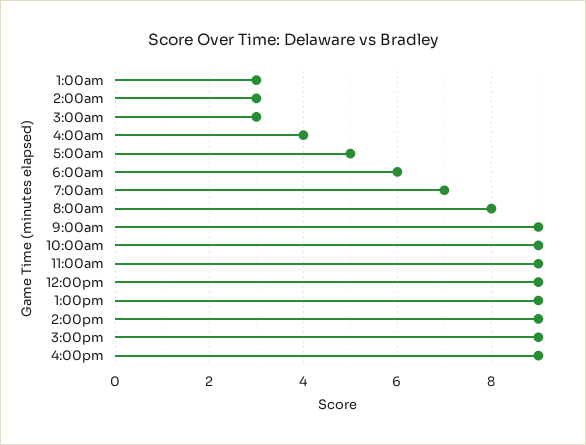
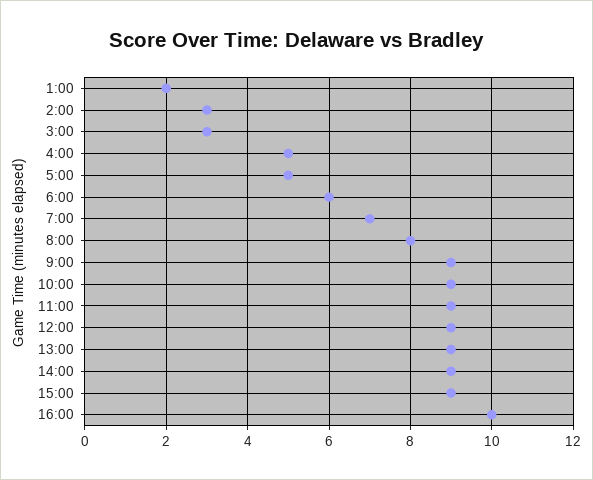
1:00am: 3 -> 2
4:00am: 4 -> 5
4:00pm: 9 -> 10

